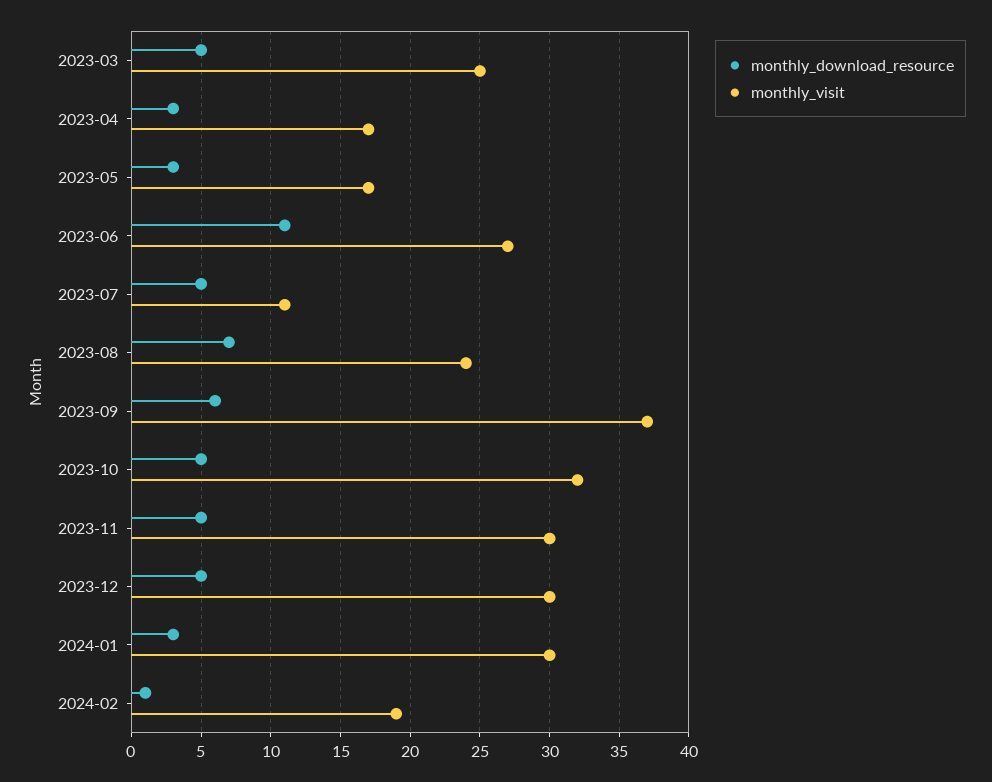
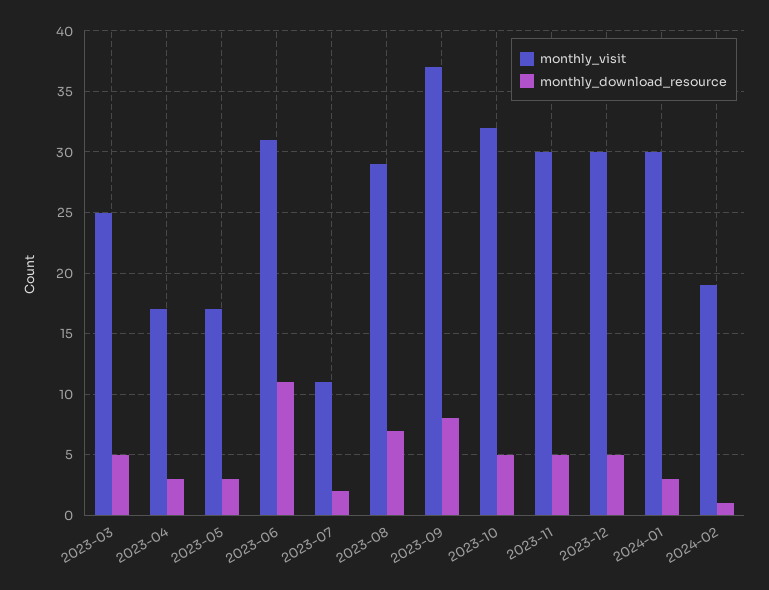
monthly_visit, 2023-06: 27 -> 31
monthly_download_resource, 2023-07: 5 -> 2
monthly_visit, 2023-08: 24 -> 29
monthly_download_resource, 2023-09: 6 -> 8

